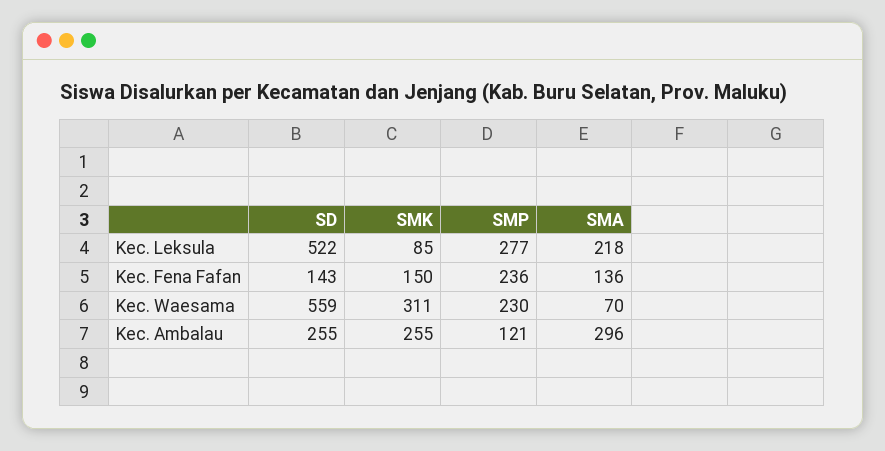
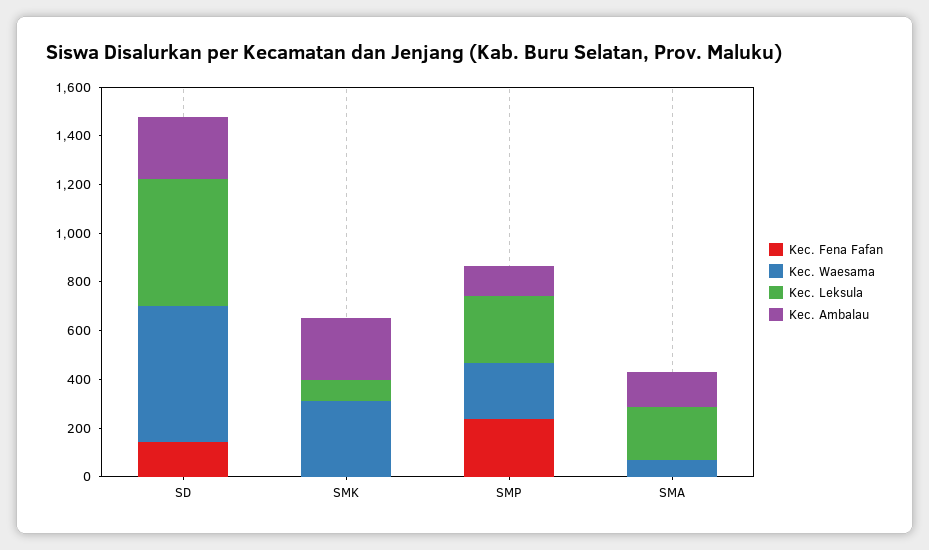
Kec. Fena Fafan, SMK: 150 -> 0
Kec. Fena Fafan, SMA: 136 -> 0
Kec. Ambalau, SMA: 296 -> 150

